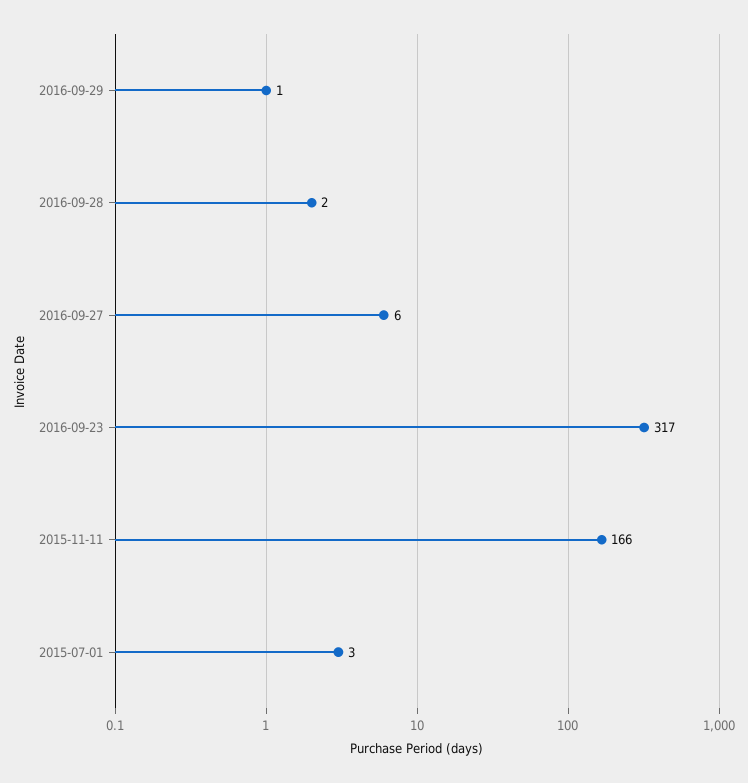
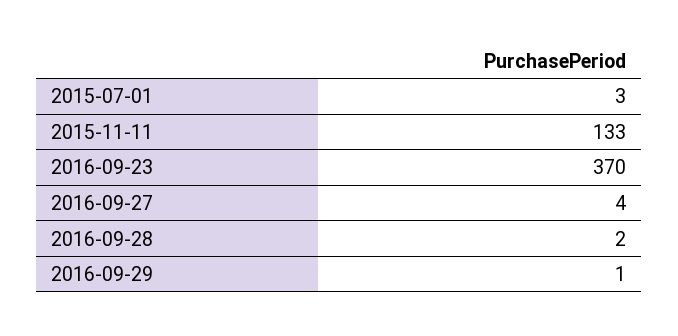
2016-09-27: 6 -> 4
2016-09-23: 317 -> 370
2015-11-11: 166 -> 133

